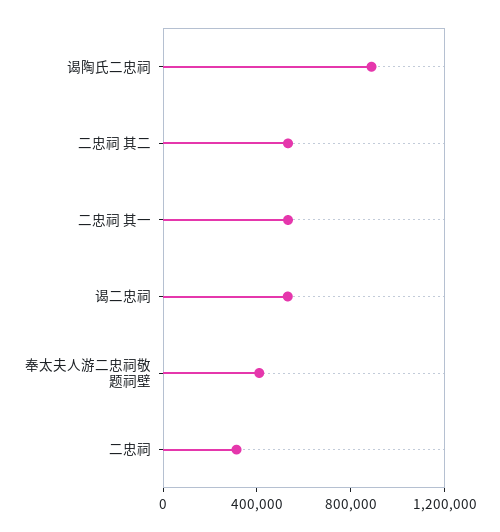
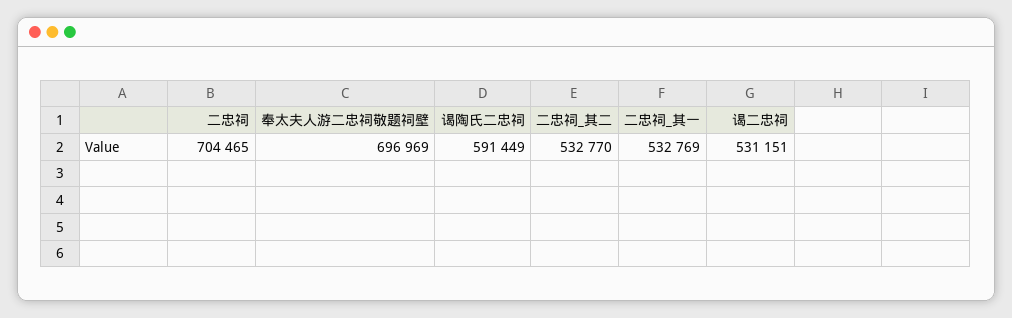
谒陶氏二忠祠: 900000 -> 591449
奉太夫人游二忠祠敬题祠壁: 400000 -> 696969
二忠祠: 300000 -> 704465

